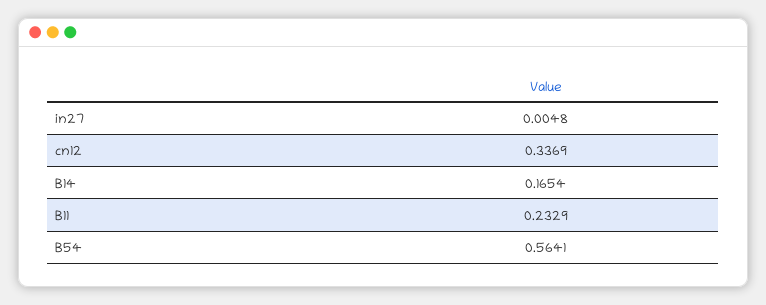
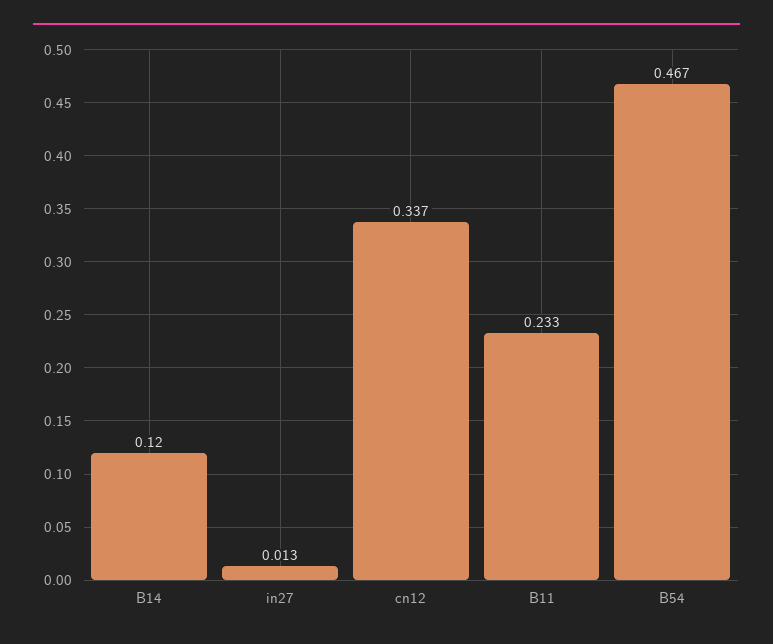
in27: 0.0048 -> 0.013
B14: 0.1654 -> 0.12
B54: 0.5641 -> 0.467

